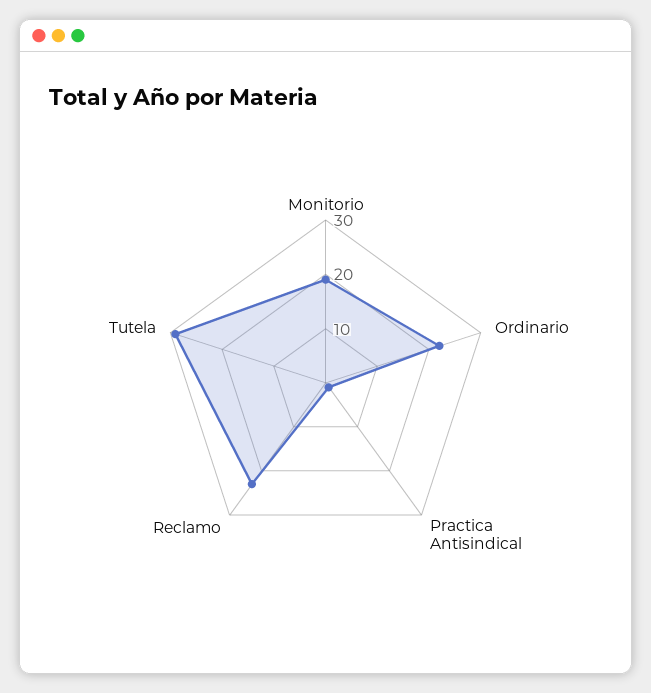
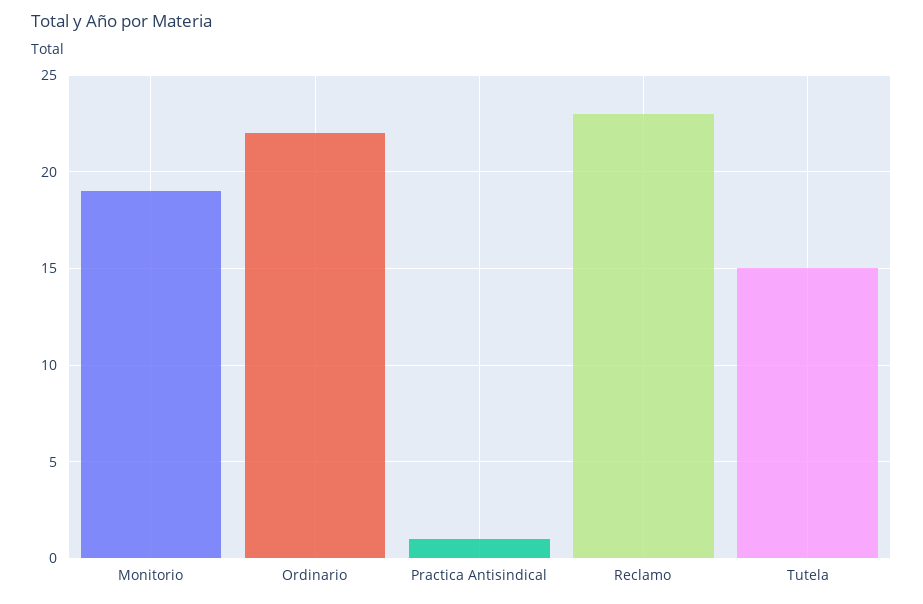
Tutela: 30 -> 15

